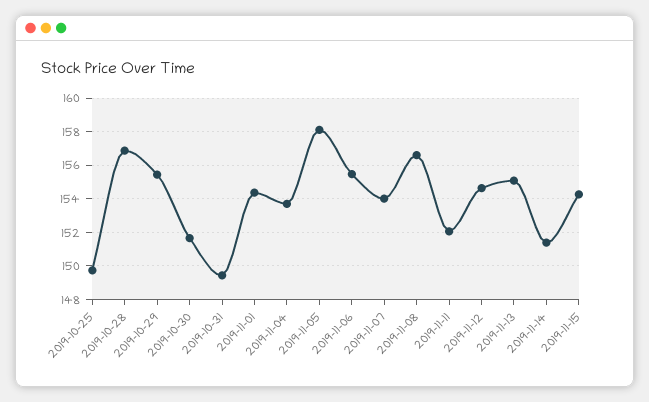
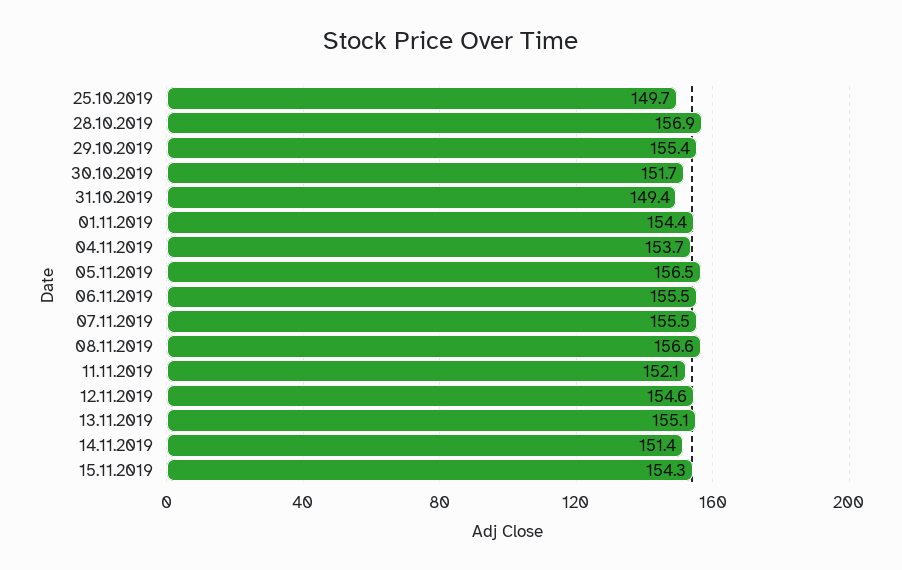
2019-11-05: 158 -> 156.5
2019-11-07: 154 -> 155.5

